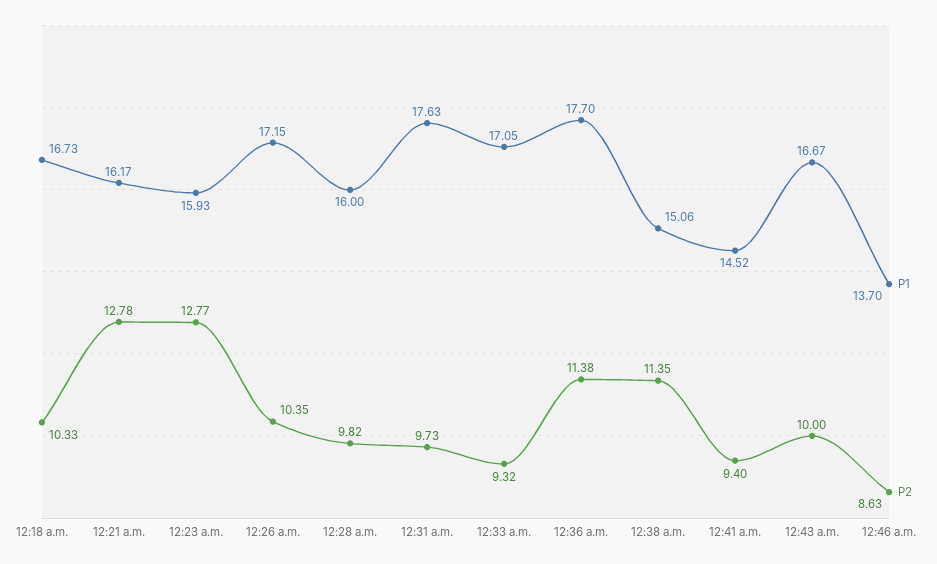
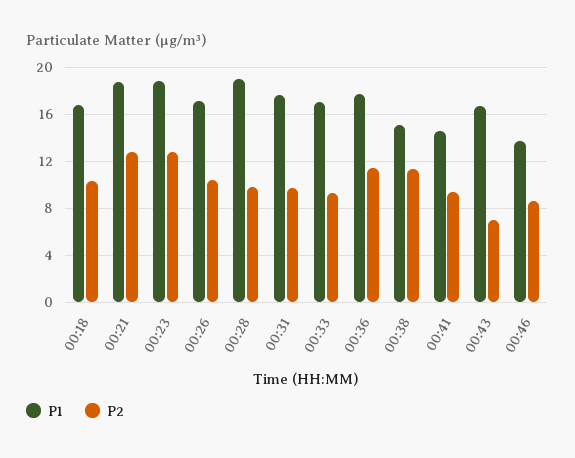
P1, 12:21 a.m.: 16.17 -> 19
P1, 12:23 a.m.: 15.93 -> 19
P1, 12:28 a.m.: 16 -> 19
P2, 12:43 a.m.: 10 -> 7

